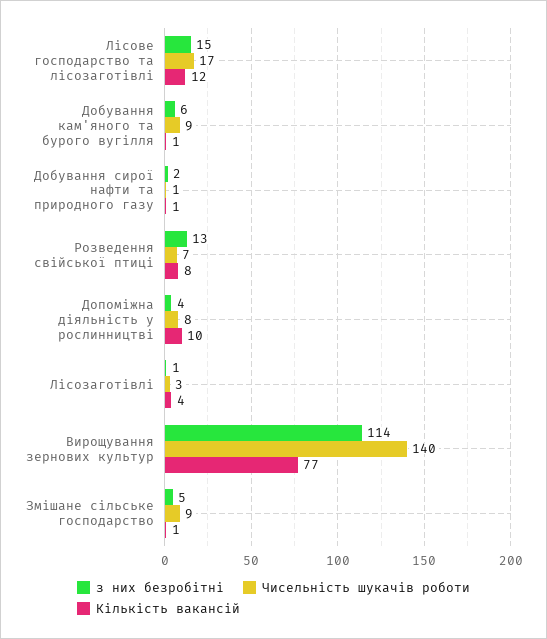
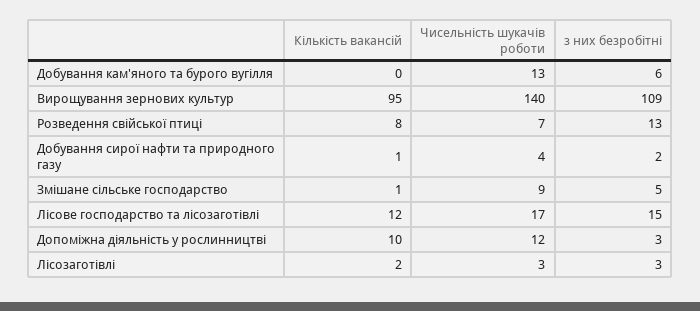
Чисельність шукачів роботи, Добування кам'яного та бурого вугілля: 9 -> 13
Кількість вакансій, Добування кам'яного та бурого вугілля: 1 -> 0
Чисельність шукачів роботи, Добування сирої нафти та природного газу: 1 -> 4
з них безробітні, Допоміжна діяльність у рослинництві: 4 -> 3
Чисельність шукачів роботи, Допоміжна діяльність у рослинництві: 8 -> 12
з них безробітні, Лісозаготівлі: 1 -> 3
Кількість вакансій, Лісозаготівлі: 4 -> 2
з них безробітні, Вирощування зернових культур: 114 -> 109
Кількість вакансій, Вирощування зернових культур: 77 -> 95

